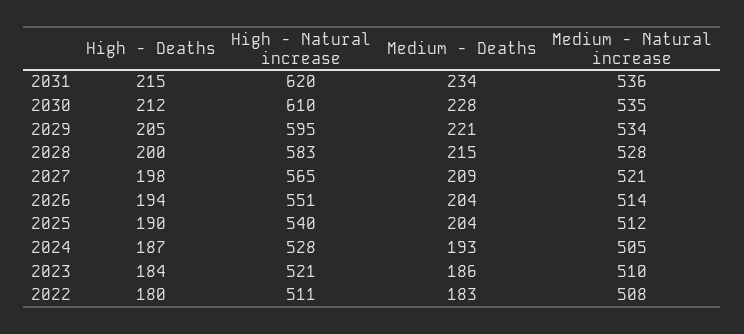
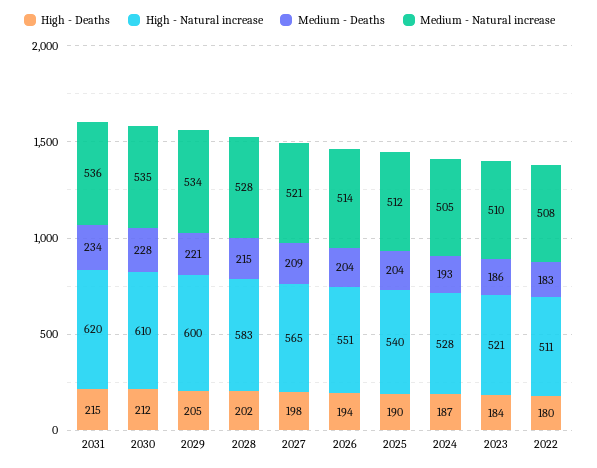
High - Natural increase, 2029: 595 -> 600
High - Deaths, 2028: 200 -> 202

